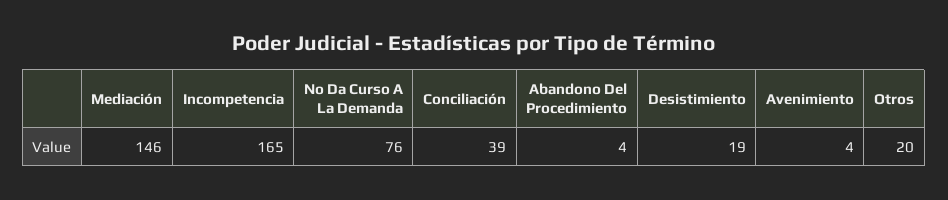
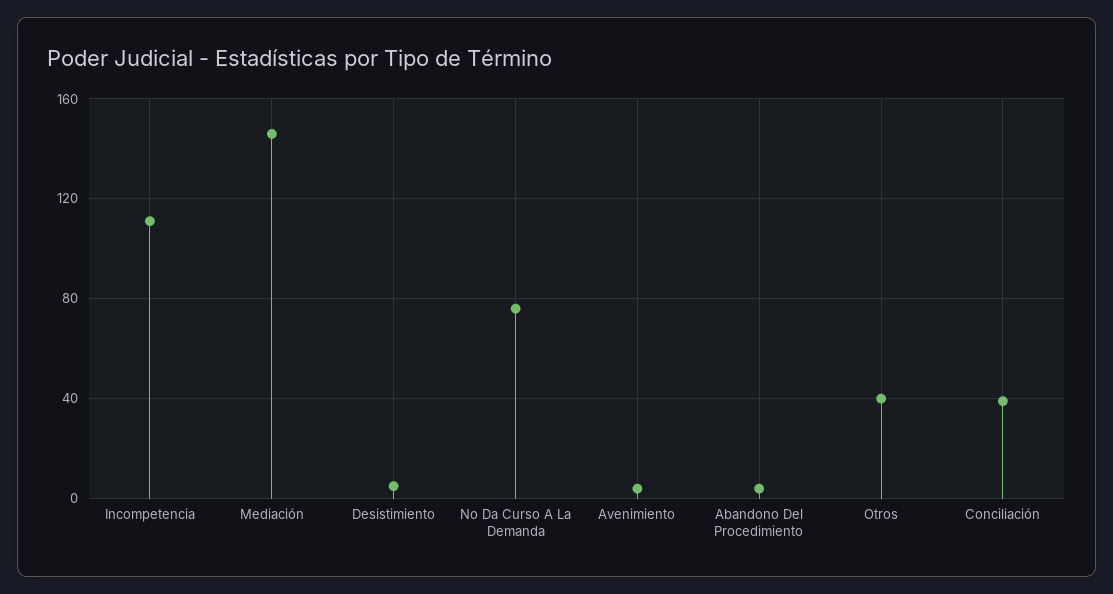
Incompetencia: 165 -> 110
Desistimiento: 19 -> 5
Otros: 20 -> 40

